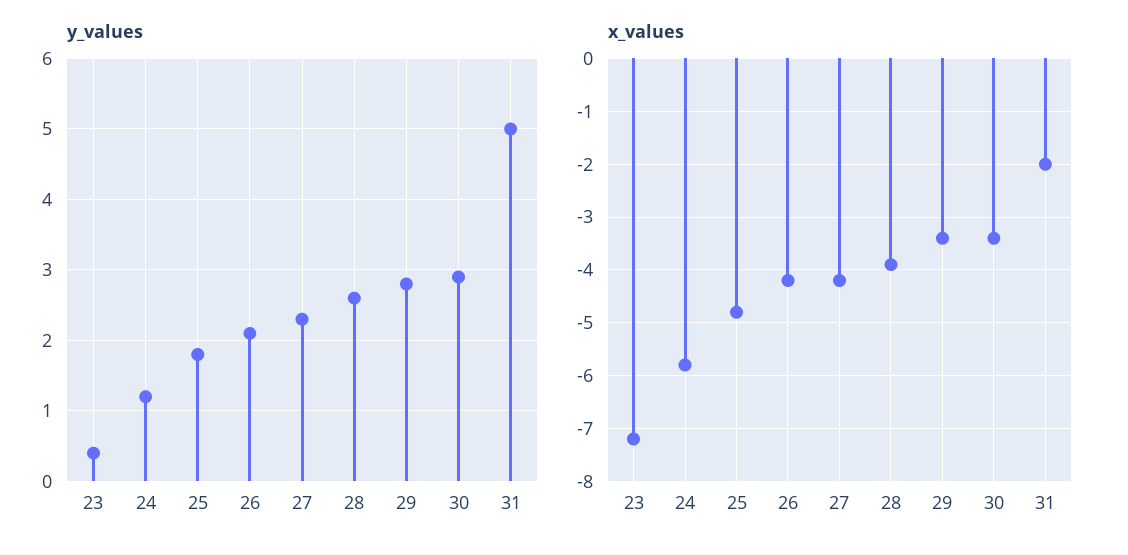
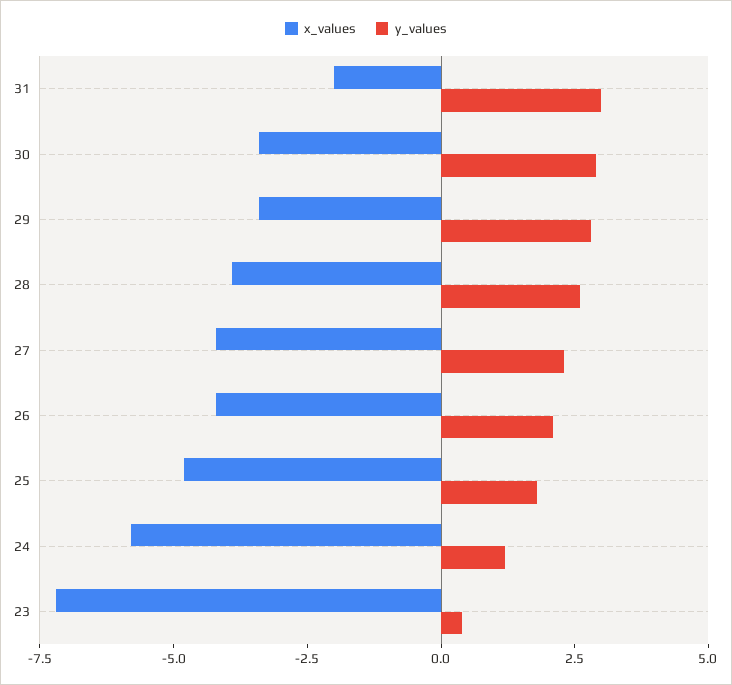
y_values, 31: 5 -> 3

